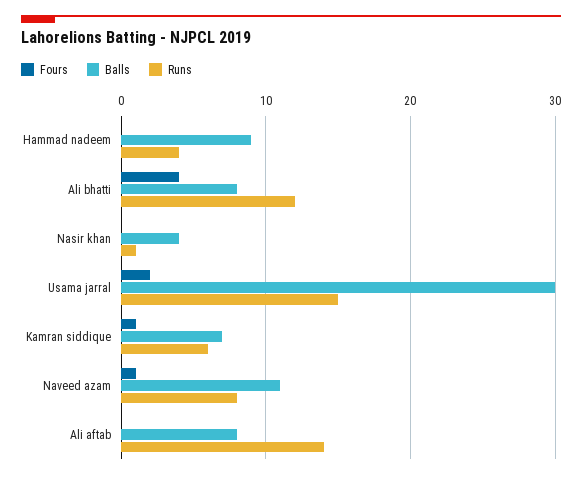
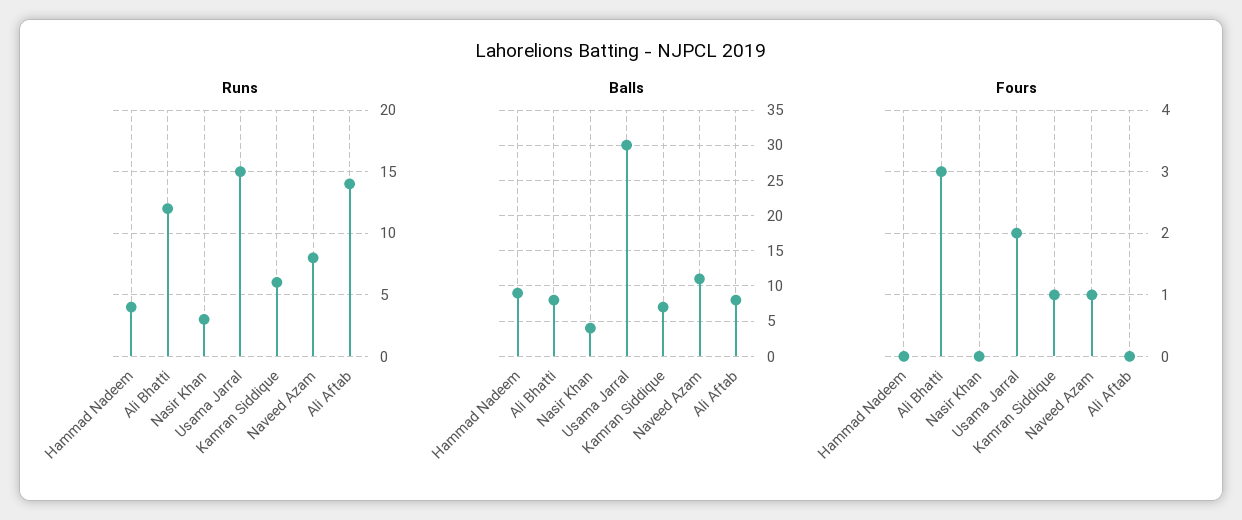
Fours, Ali bhatti: 4 -> 3
Runs, Nasir khan: 1 -> 3

